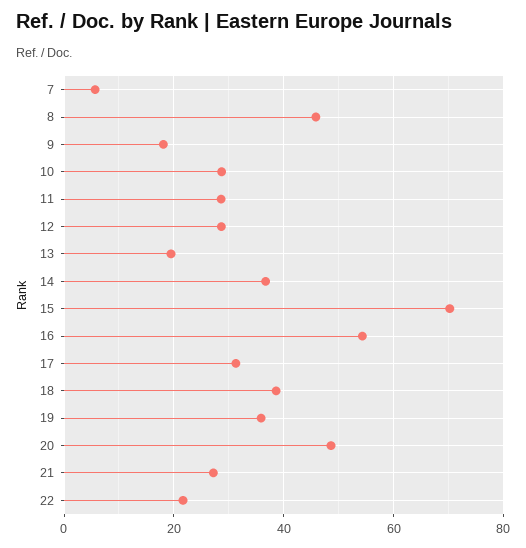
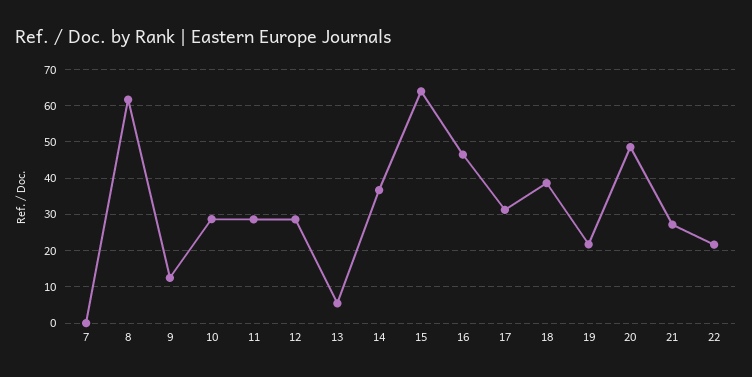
7: 6 -> 0
8: 46 -> 62
9: 18 -> 12
13: 20 -> 6
15: 70 -> 64
16: 54 -> 46
19: 36 -> 22

